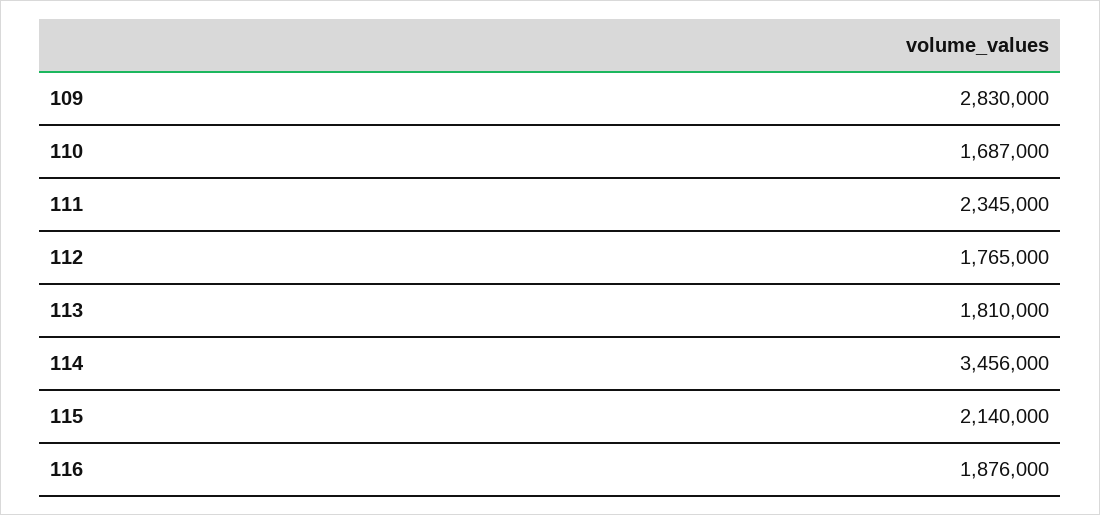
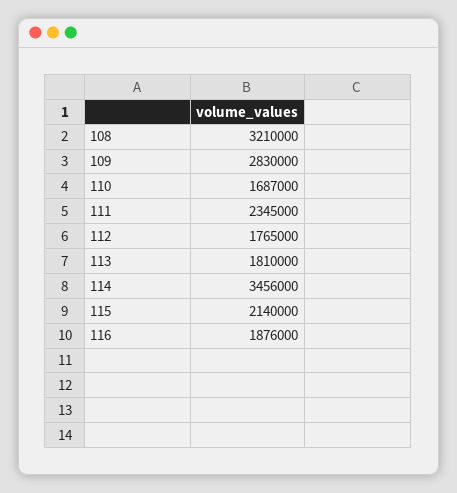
108: none -> 3210000

